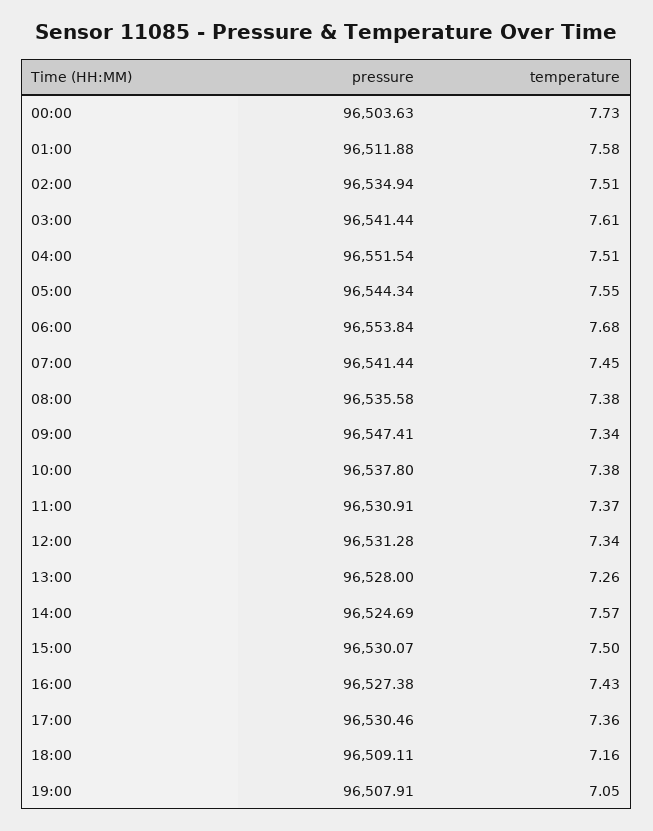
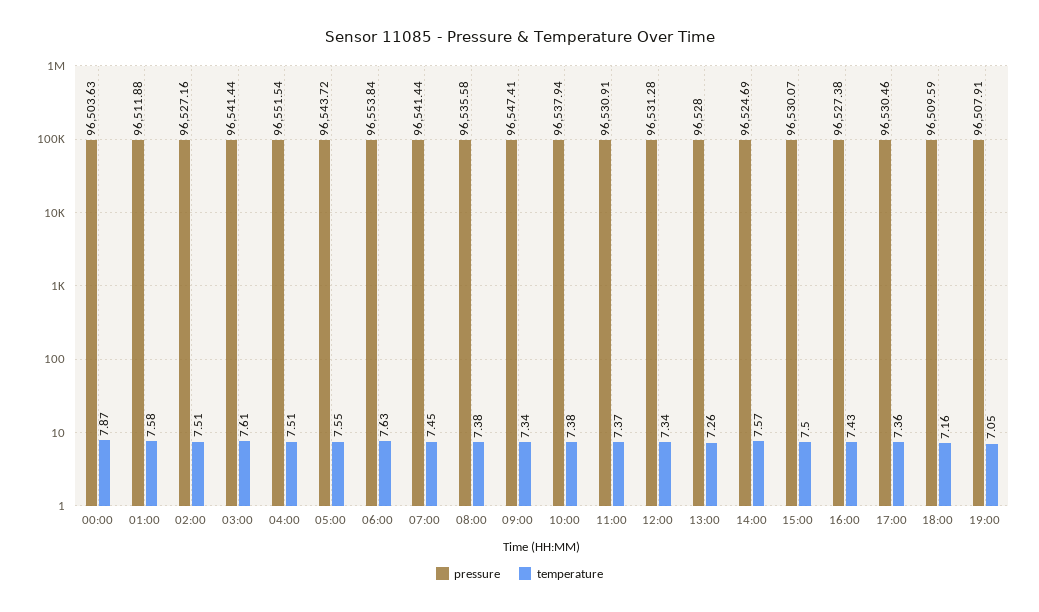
temperature, 00:00: 7.73 -> 7.87
pressure, 02:00: 96534.94 -> 96527.16
pressure, 05:00: 96544.34 -> 96543.72
temperature, 06:00: 7.68 -> 7.63
pressure, 10:00: 96537.8 -> 96537.94
pressure, 18:00: 96509.11 -> 96509.59

